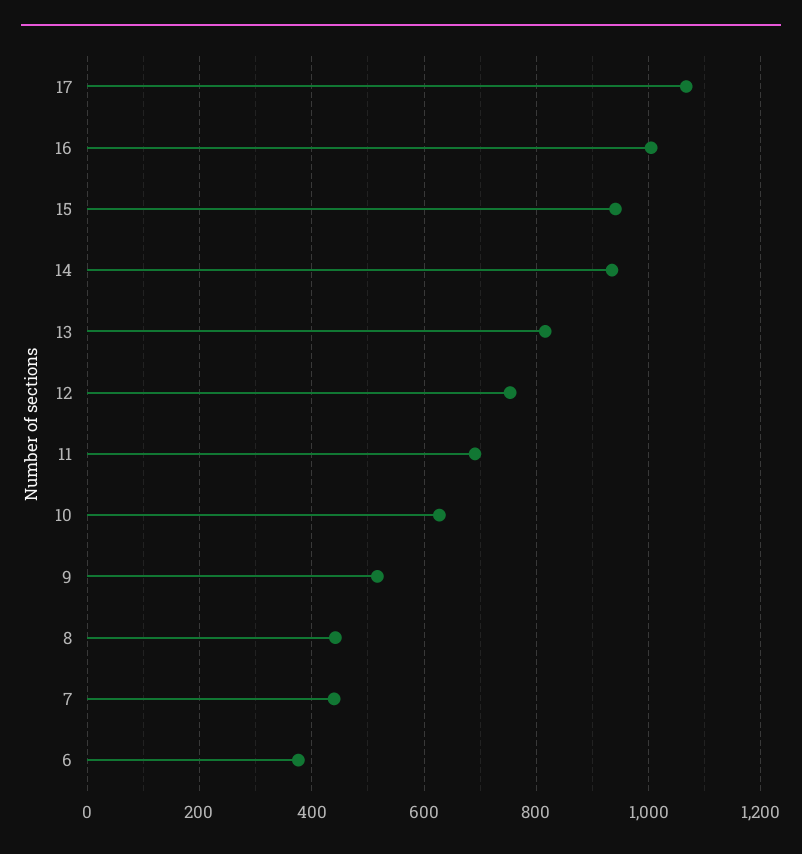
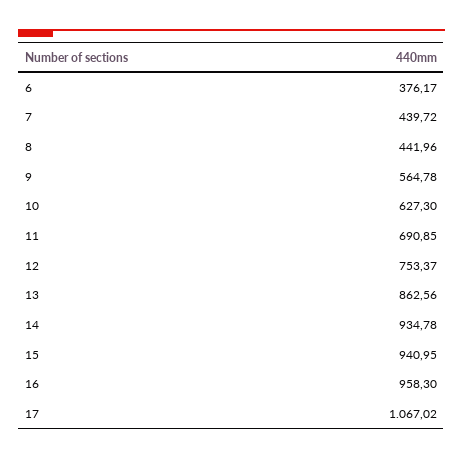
16: 1000 -> 958.3
13: 820 -> 862.56
9: 520 -> 564.78

